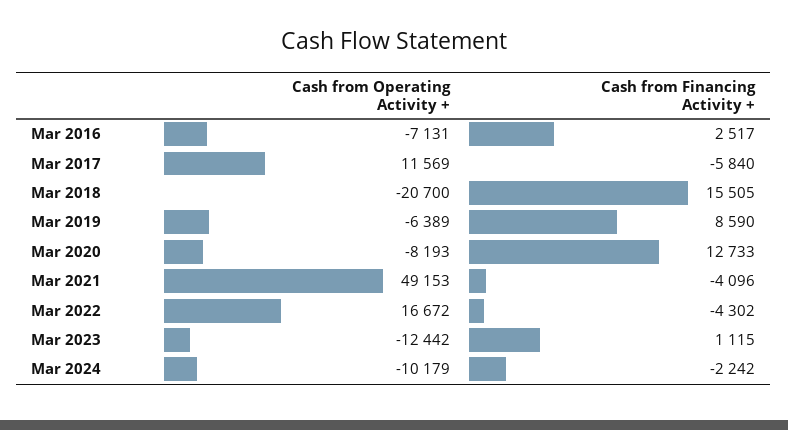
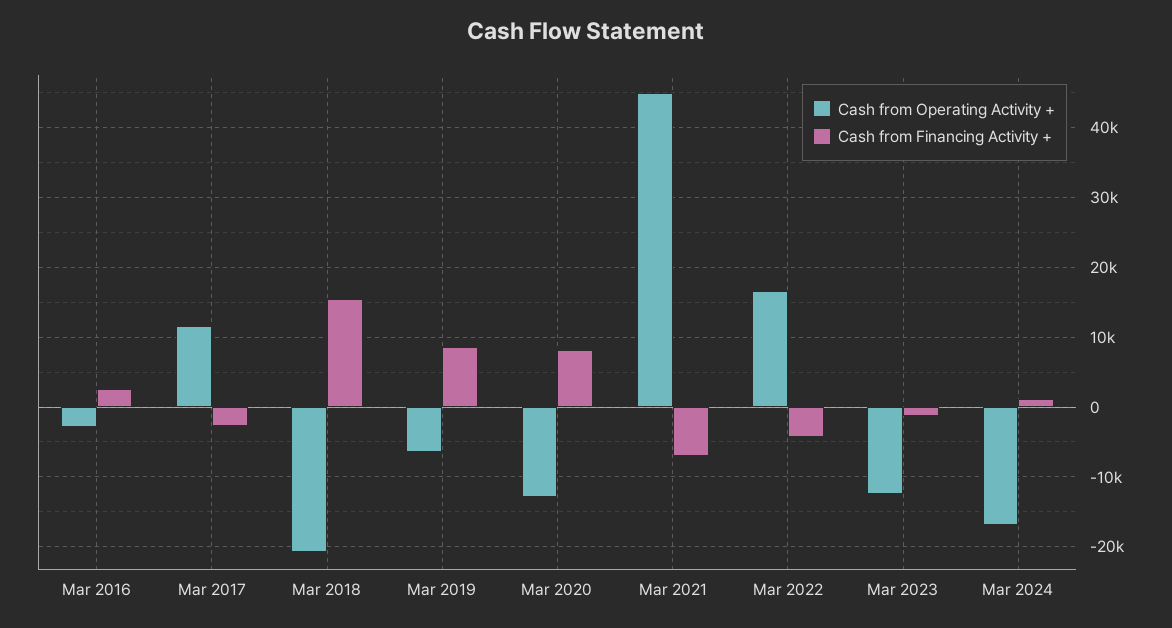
Cash from Operating Activity +, Mar 2016: -7131 -> -3000
Cash from Financing Activity +, Mar 2017: -5840 -> -3000
Cash from Operating Activity +, Mar 2020: -8193 -> -13000
Cash from Financing Activity +, Mar 2020: 12733 -> 8000
Cash from Operating Activity +, Mar 2021: 49153 -> 45000
Cash from Financing Activity +, Mar 2021: -4096 -> -7000
Cash from Financing Activity +, Mar 2023: 1115 -> -1000
Cash from Operating Activity +, Mar 2024: -10179 -> -17000
Cash from Financing Activity +, Mar 2024: -2242 -> 1000

